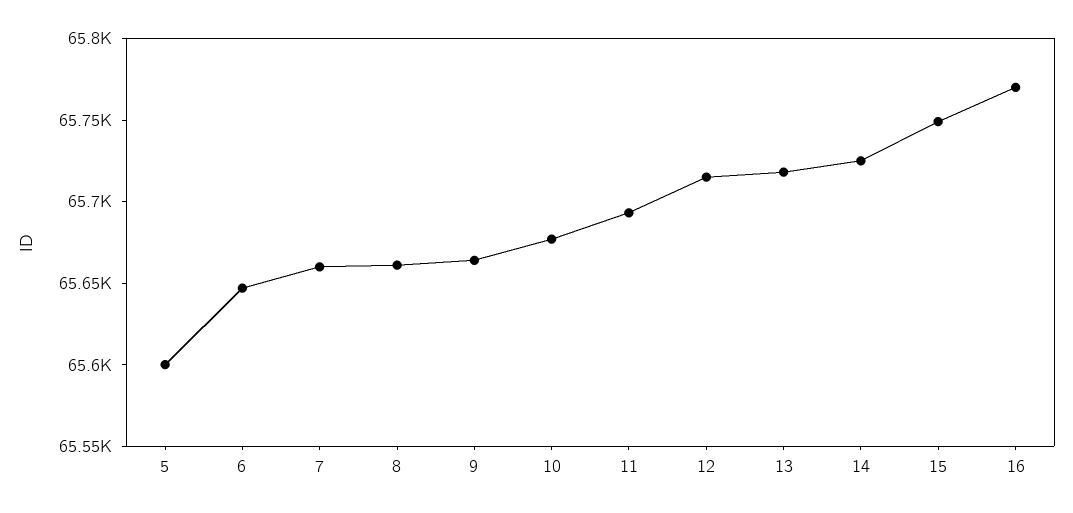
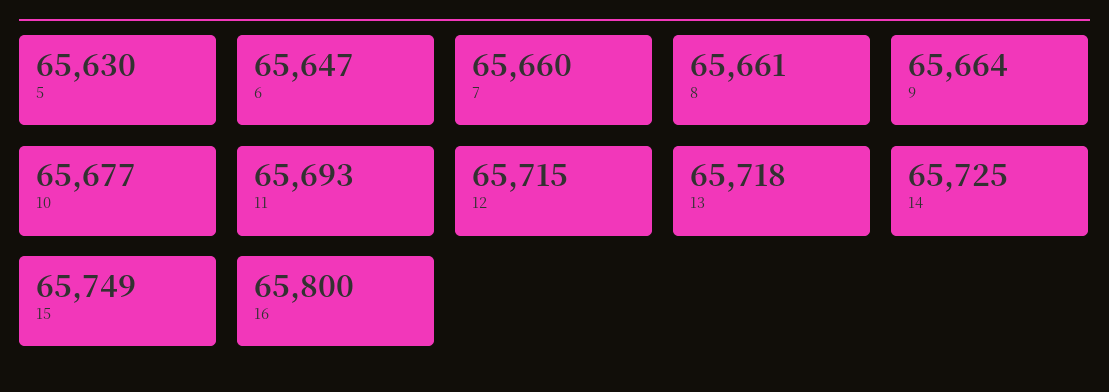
5: 65600 -> 65630
16: 65770 -> 65800

